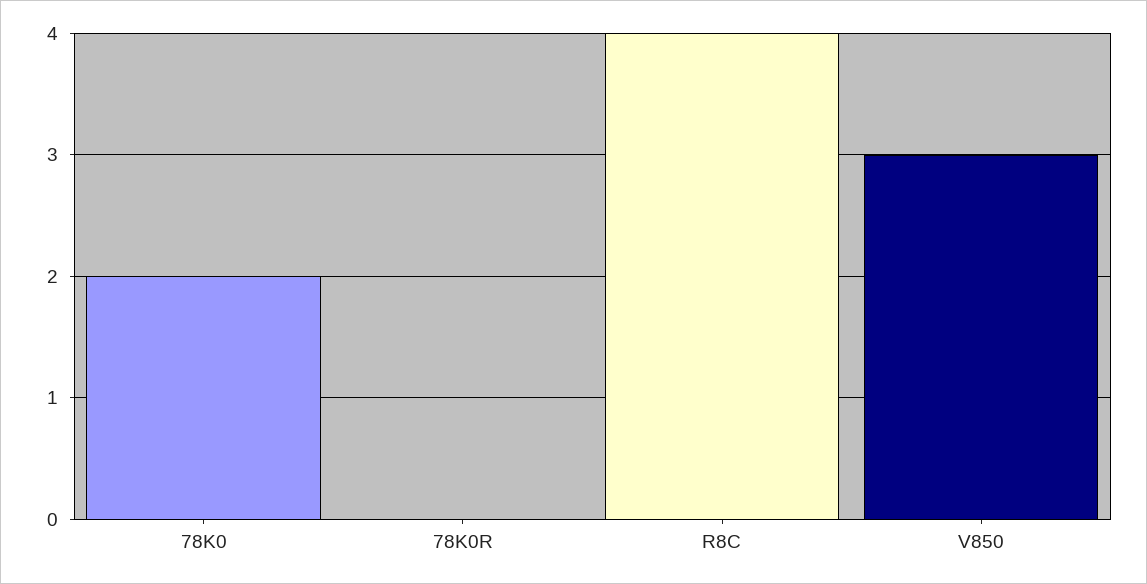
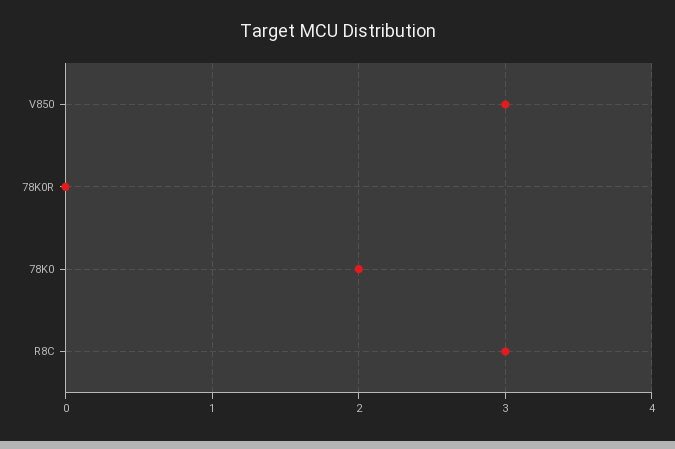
R8C: 4 -> 3

